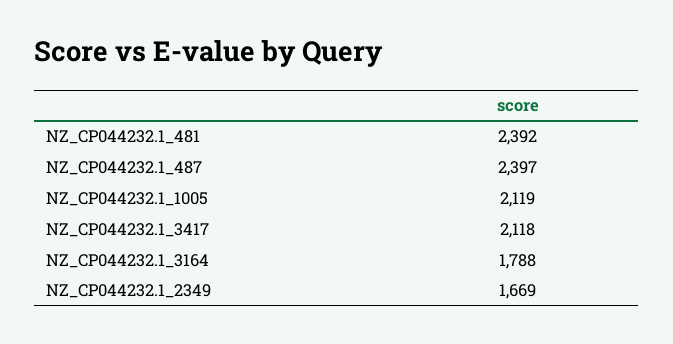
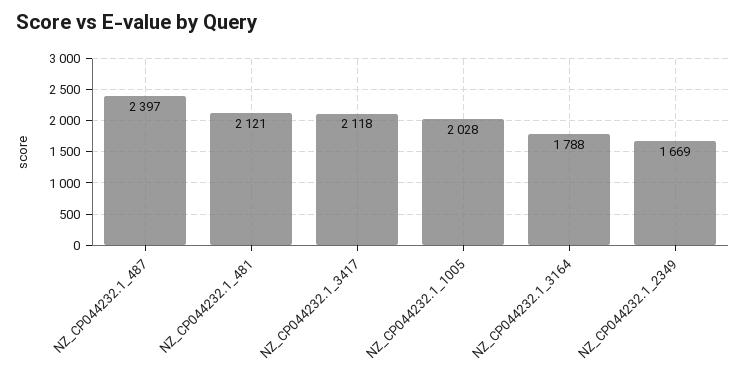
NZ_CP044232.1_481: 2392 -> 2121
NZ_CP044232.1_1005: 2119 -> 2028

